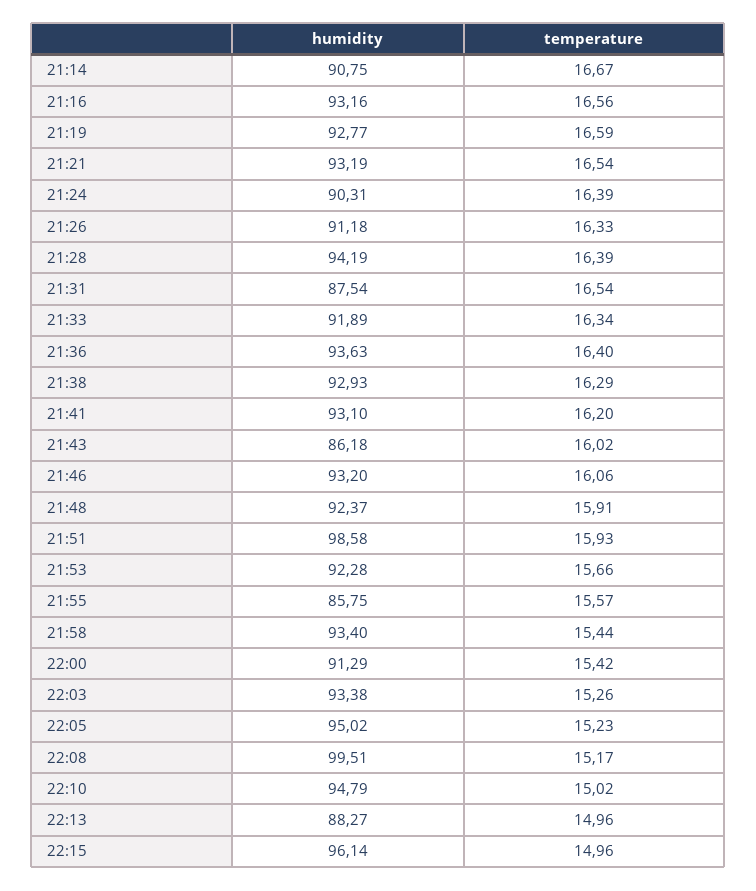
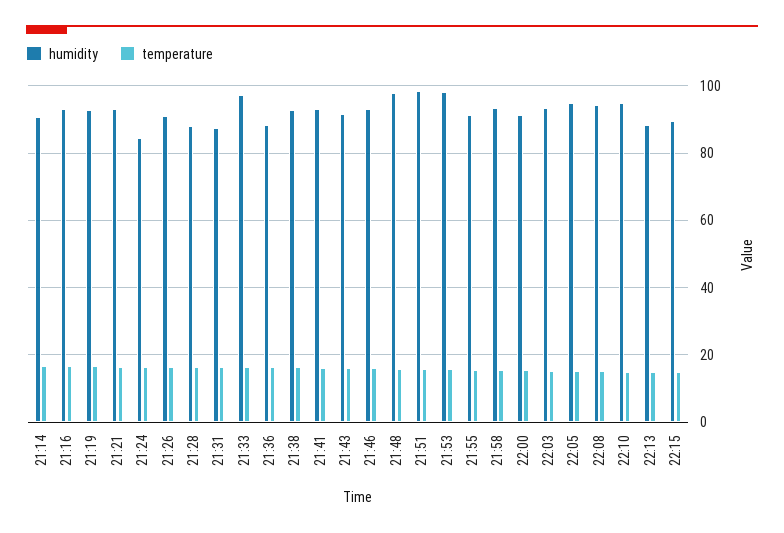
humidity, 21:24: 90.31 -> 84
humidity, 21:28: 94.19 -> 88
humidity, 21:33: 91.89 -> 98
humidity, 21:36: 93.63 -> 88
humidity, 21:43: 86.18 -> 92
humidity, 21:48: 92.37 -> 98
humidity, 21:53: 92.28 -> 98
humidity, 21:55: 85.75 -> 92
humidity, 22:08: 99.51 -> 94
humidity, 22:15: 96.14 -> 90

